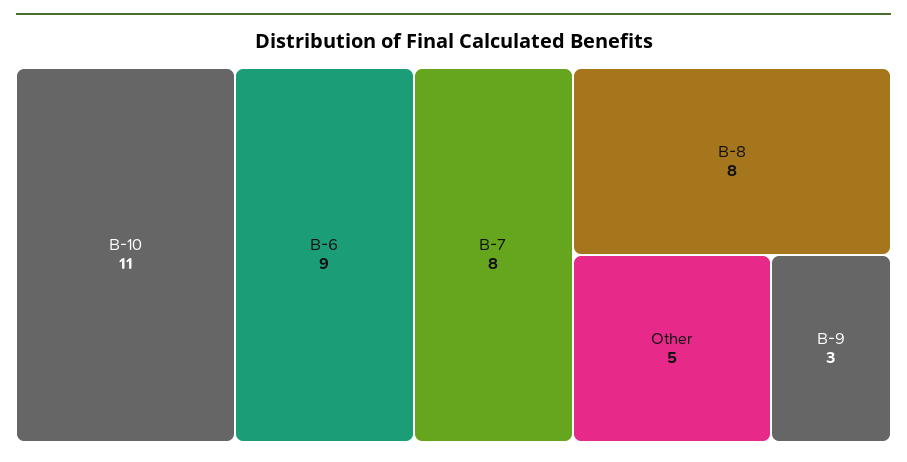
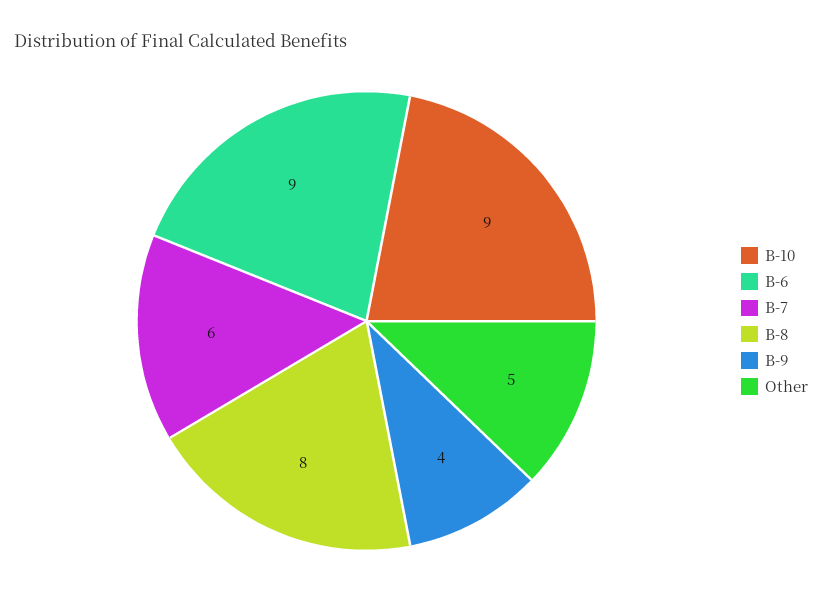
B-10: 11 -> 9
B-7: 8 -> 6
B-9: 3 -> 4

